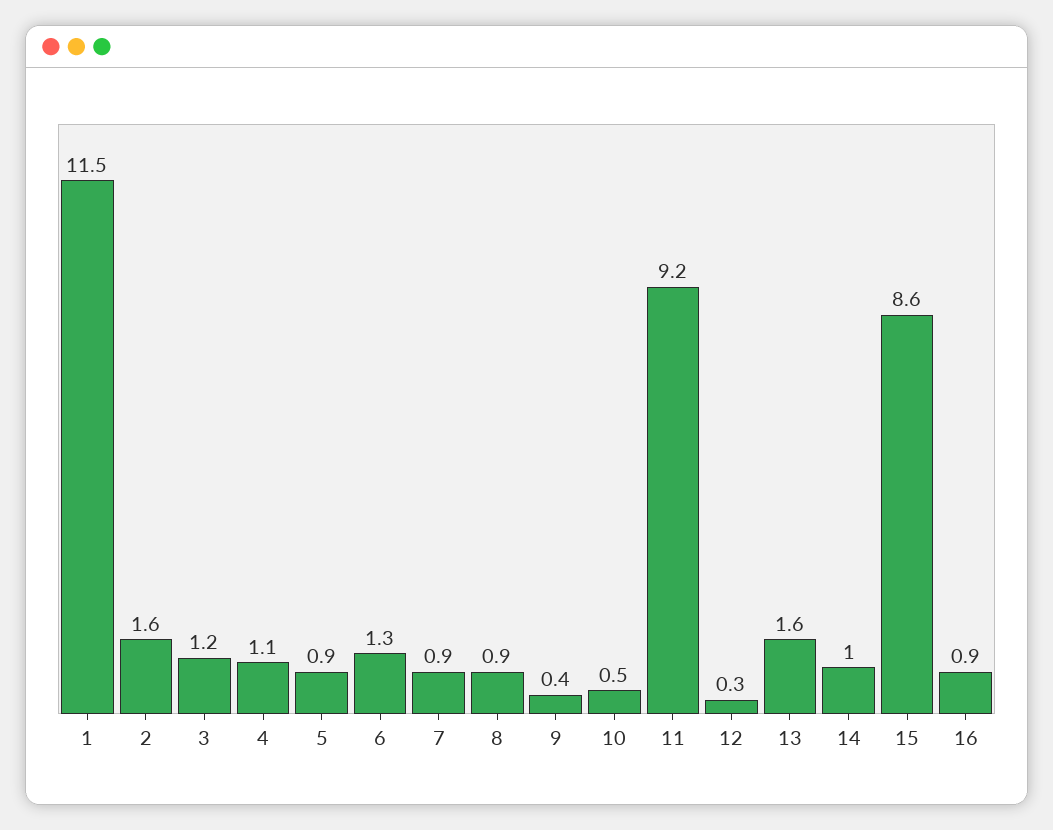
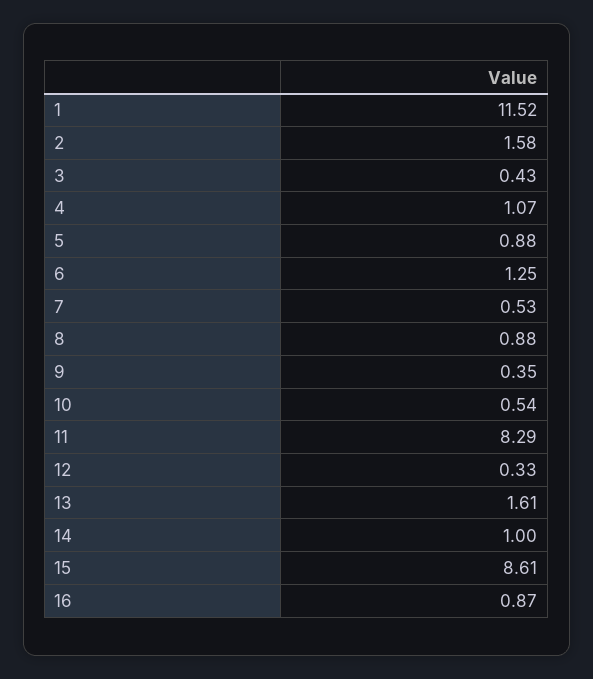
3: 1.2 -> 0.43
7: 0.9 -> 0.53
11: 9.2 -> 8.29

